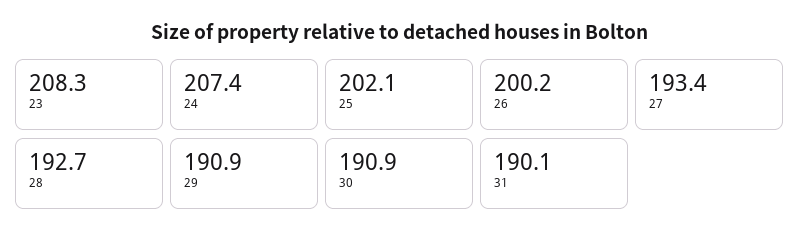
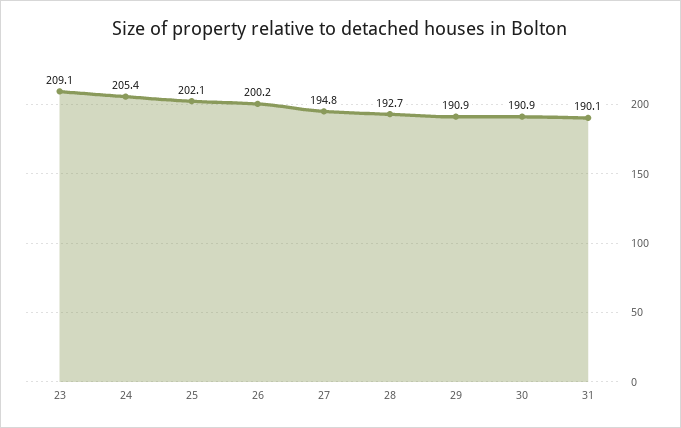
23: 208.3 -> 209.1
24: 207.4 -> 205.4
27: 193.4 -> 194.8

